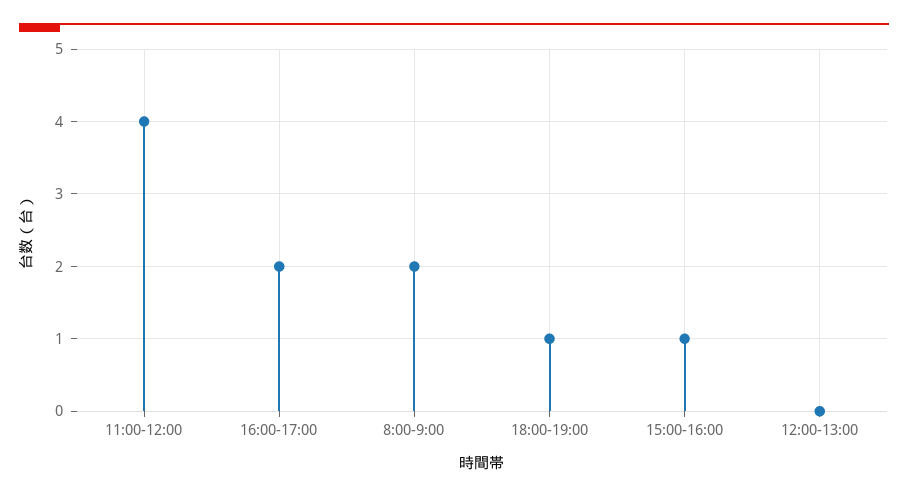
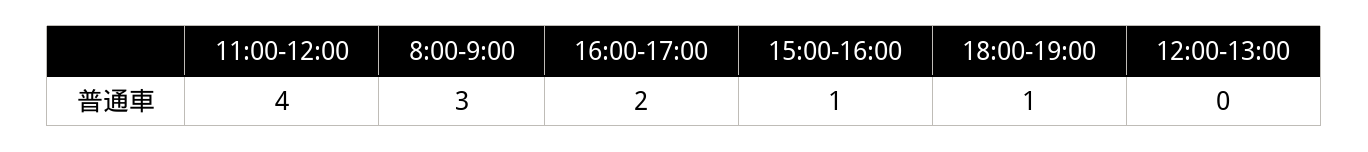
8:00-9:00: 2 -> 3

